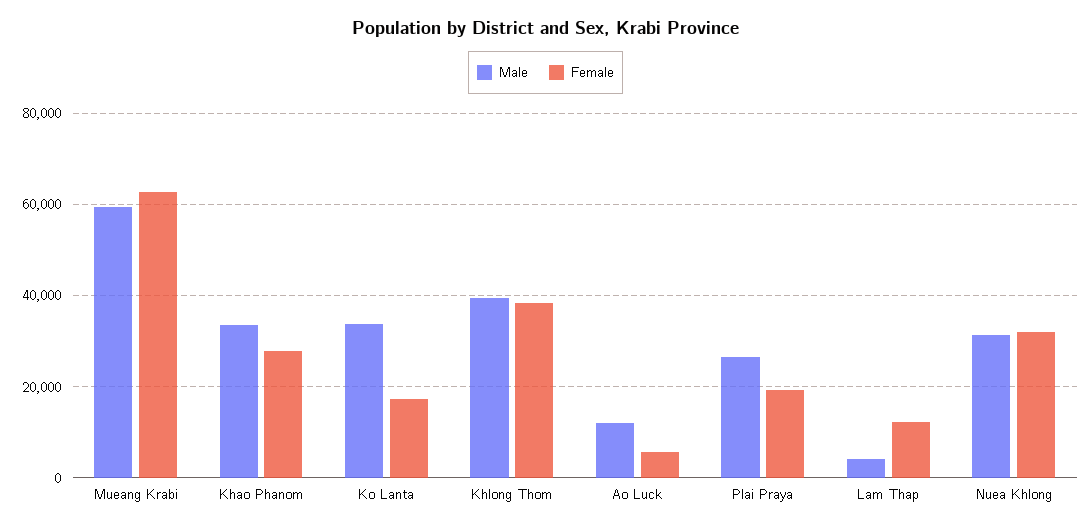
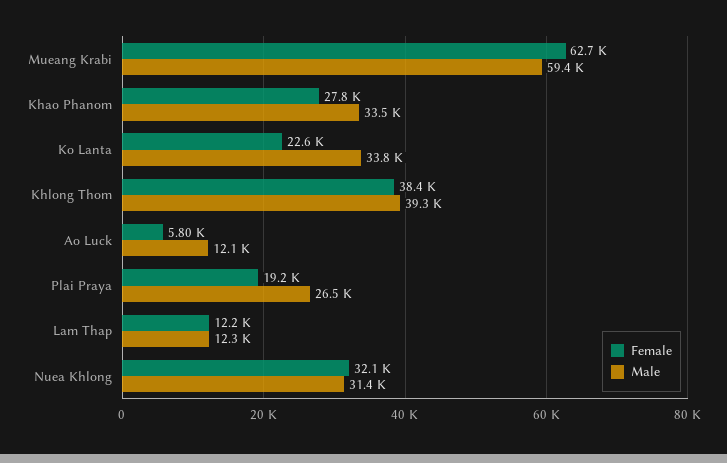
Female, Ko Lanta: 18000 -> 22600
Male, Lam Thap: 4000 -> 12300

